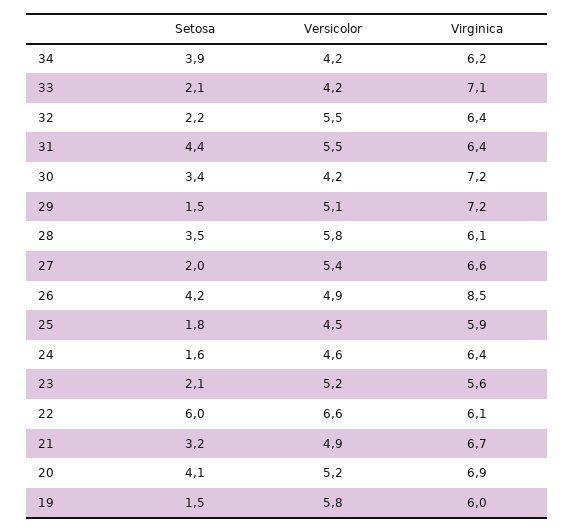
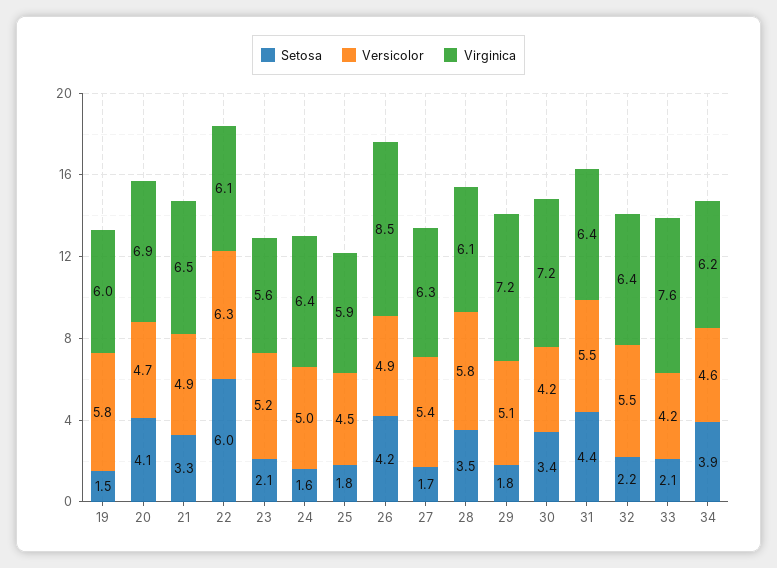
Versicolor, 34: 4.2 -> 4.6
Virginica, 33: 7.1 -> 7.6
Setosa, 29: 1.5 -> 1.8
Setosa, 27: 2 -> 1.7
Virginica, 27: 6.6 -> 6.3
Versicolor, 24: 4.6 -> 5
Versicolor, 22: 6.6 -> 6.3
Setosa, 21: 3.2 -> 3.3
Virginica, 21: 6.7 -> 6.5
Versicolor, 20: 5.2 -> 4.7

